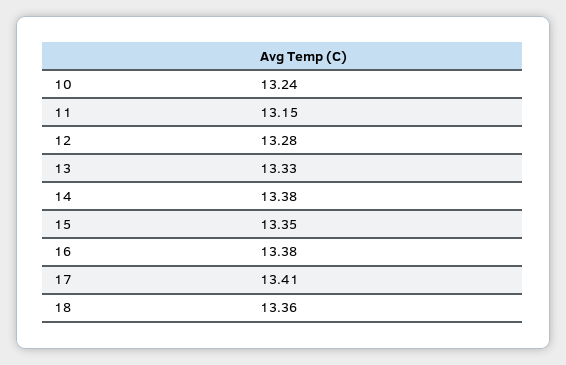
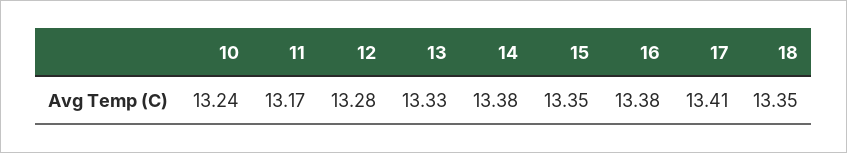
11: 13.15 -> 13.17
18: 13.36 -> 13.35

